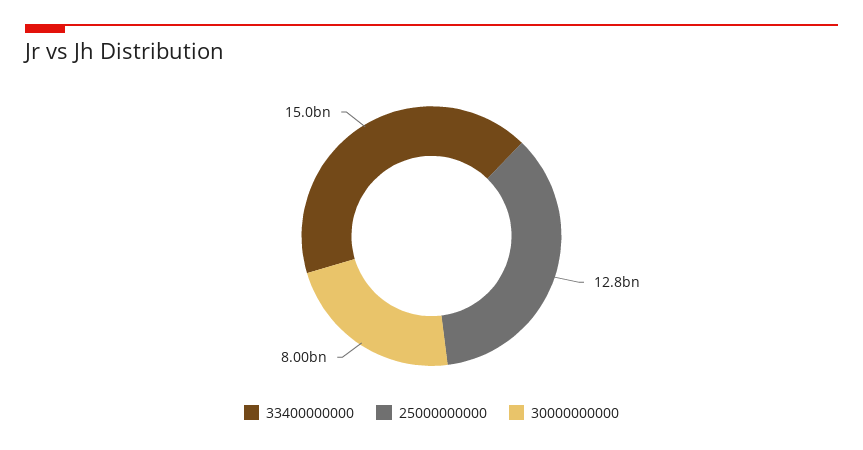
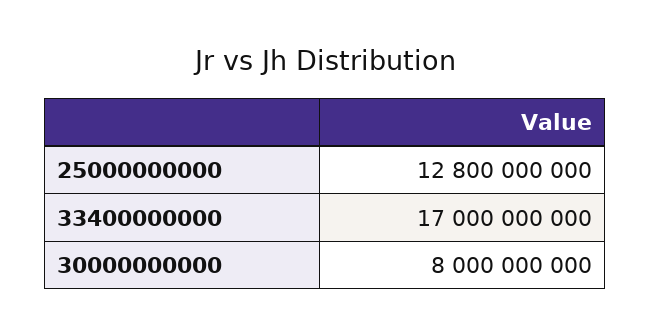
33400000000: 15000000000 -> 17000000000

